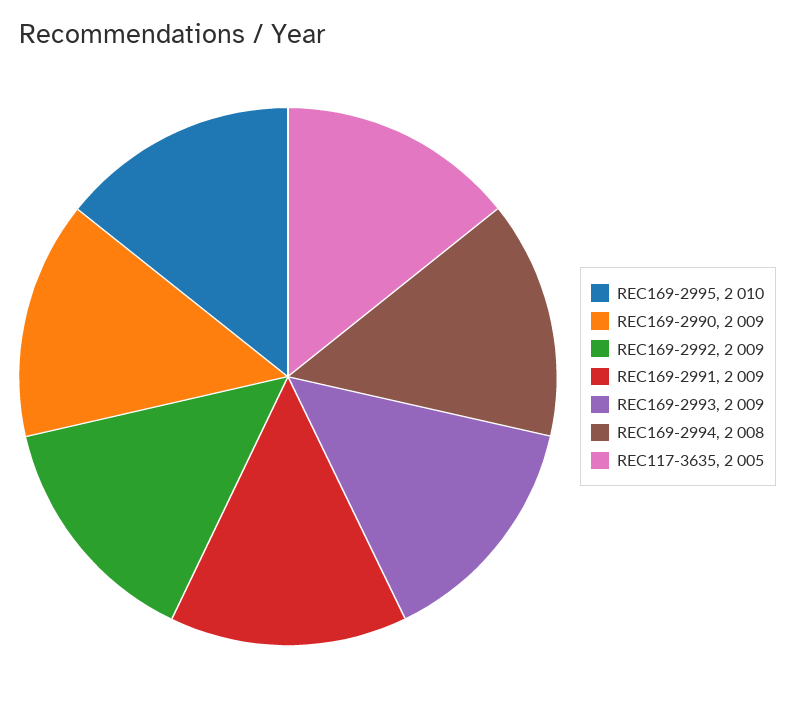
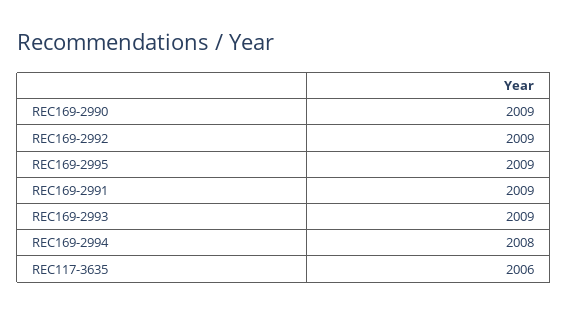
REC169-2995: 2010 -> 2009
REC117-3635: 2005 -> 2006

